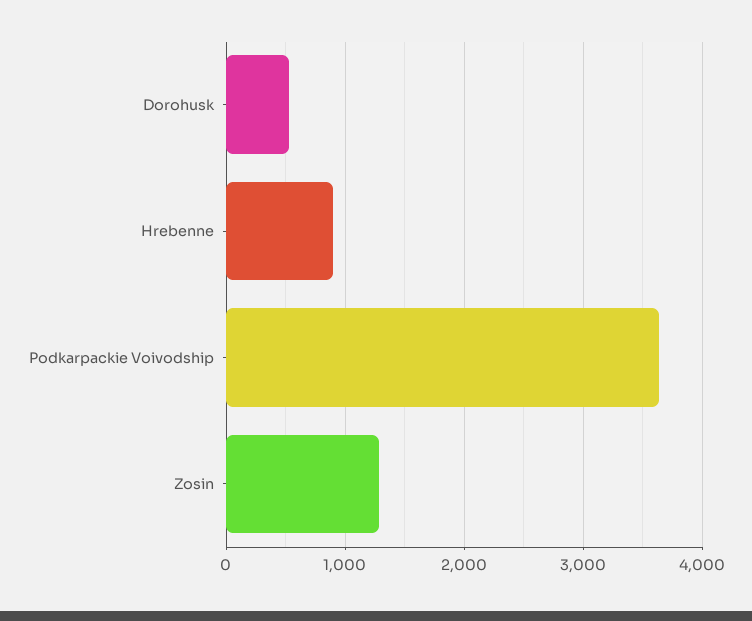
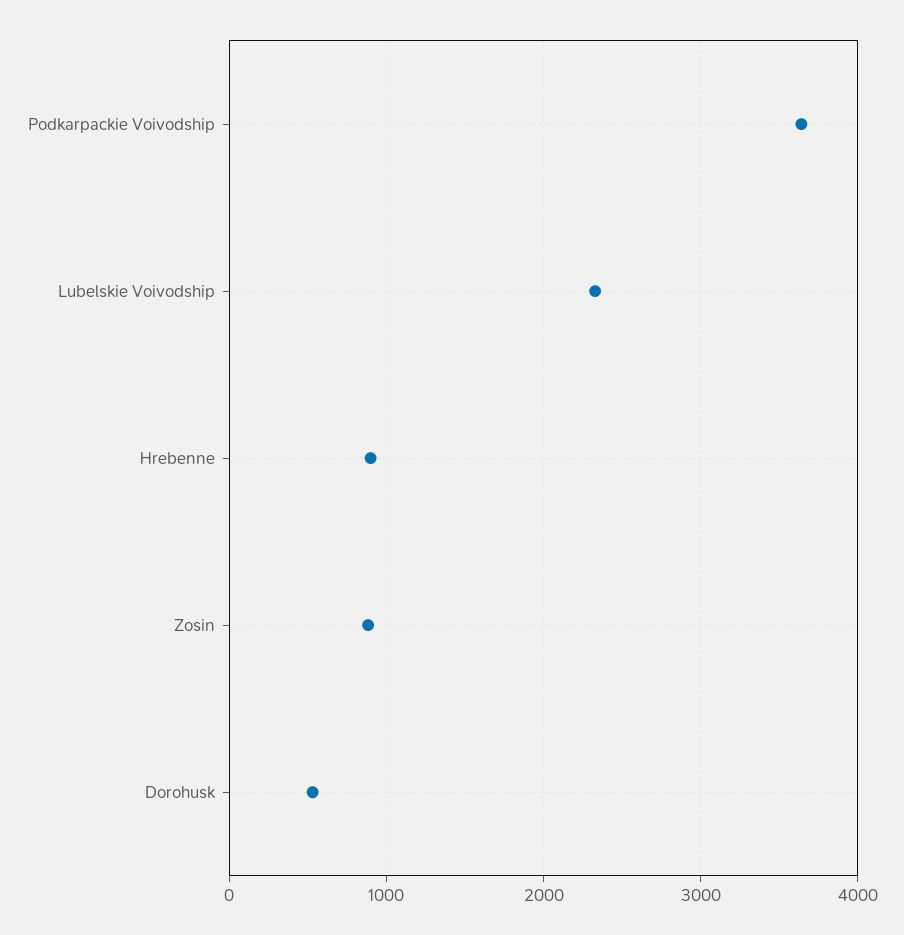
Zosin: 1300 -> 900
Lubelskie Voivodship: none -> 2300

